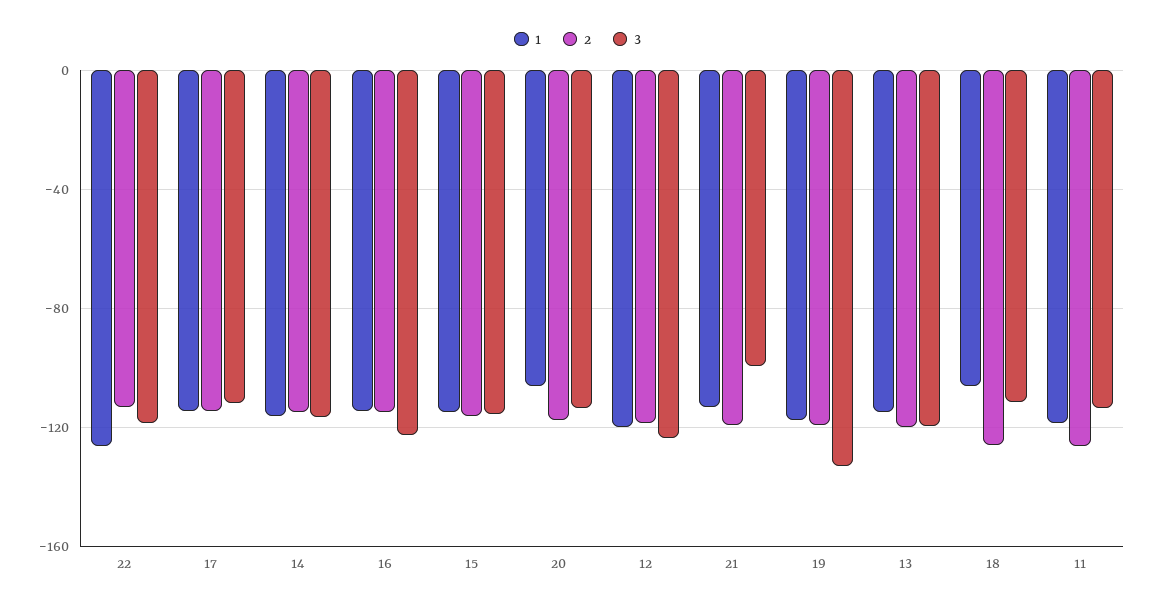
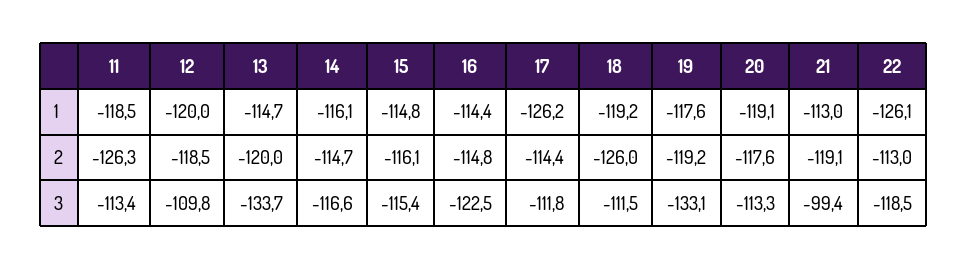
1, 17: -115 -> -126.2
1, 20: -105 -> -119.1
3, 12: -125 -> -109.8
3, 13: -120 -> -133.7
1, 18: -105 -> -119.2

